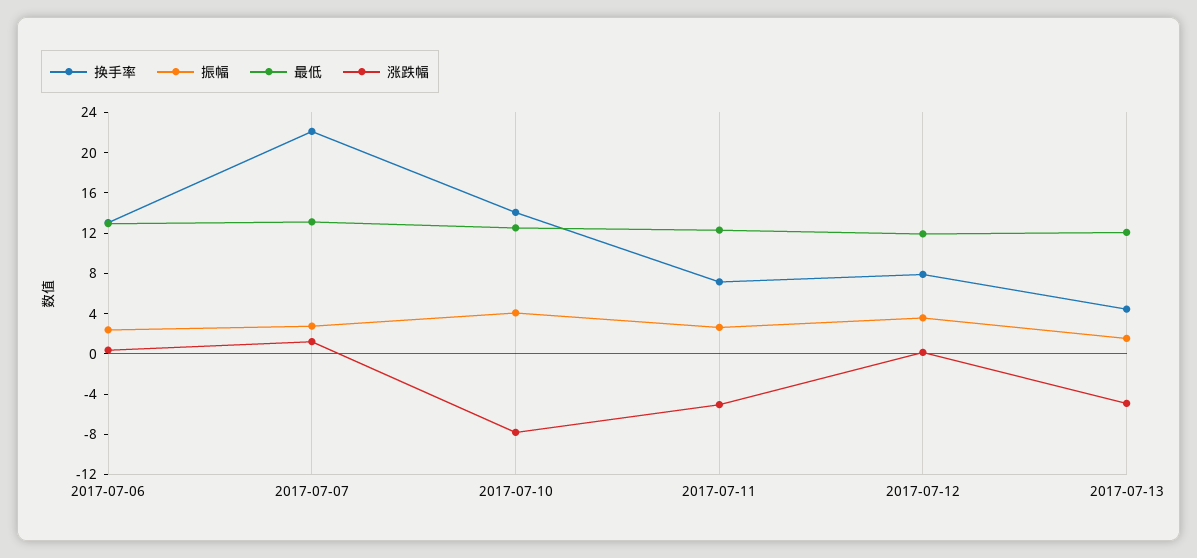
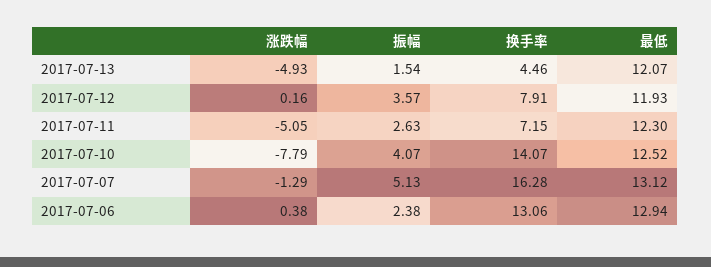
换手率, 2017-07-07: 22 -> 16.28
振幅, 2017-07-07: 3 -> 5.13
涨跌幅, 2017-07-07: 1 -> -1.29

